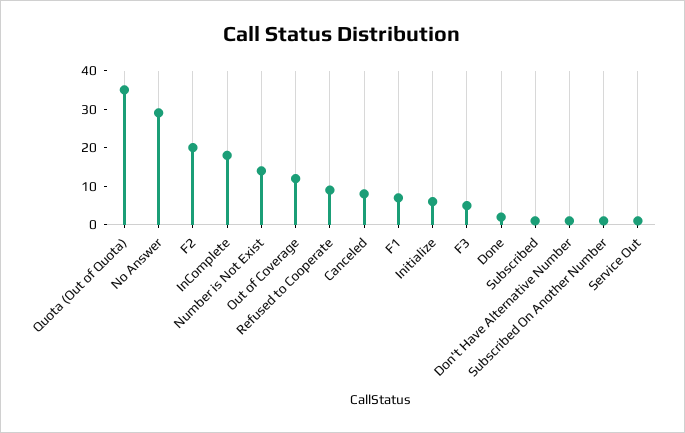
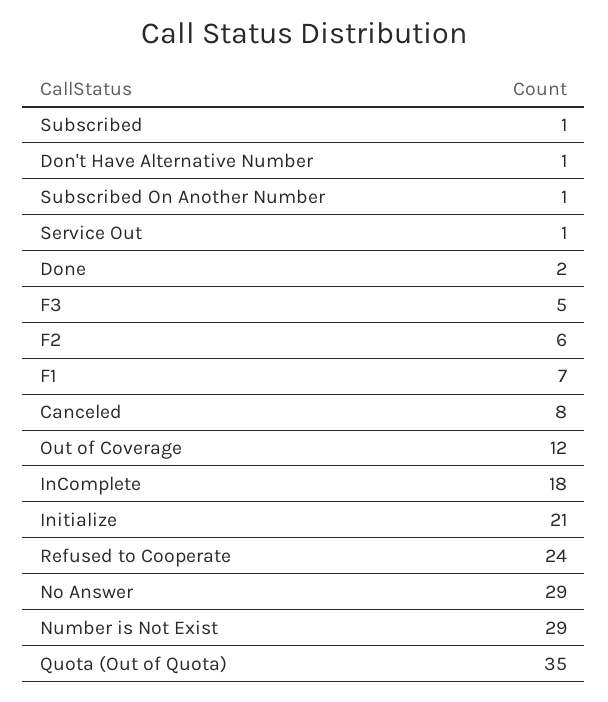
F2: 20 -> 6
Number is Not Exist: 15 -> 29
Refused to Cooperate: 10 -> 24
Initialize: 5 -> 21

